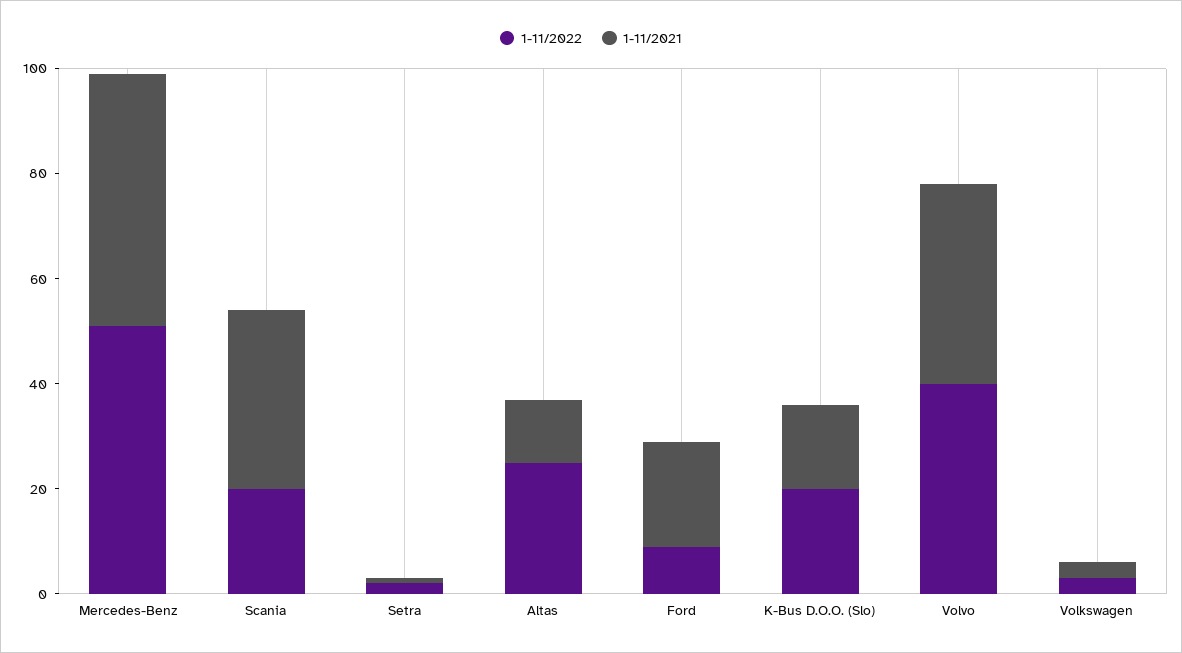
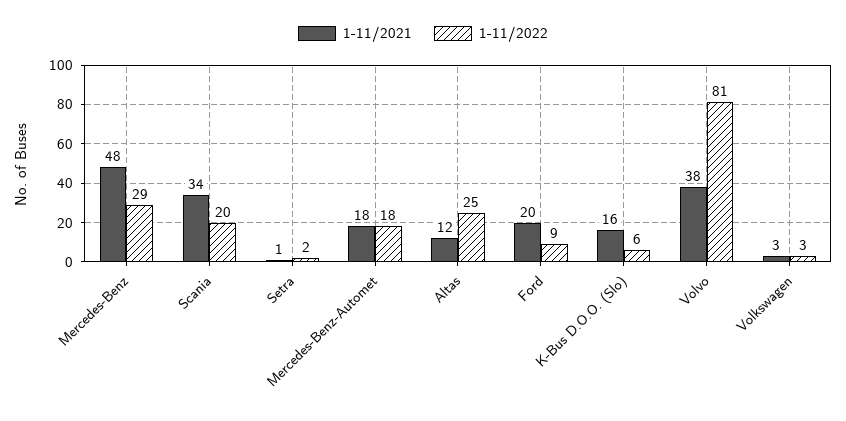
1-11/2022, Mercedes-Benz: 50 -> 29
1-11/2022, K-Bus D.O.O. (Slo): 20 -> 6
1-11/2022, Volvo: 40 -> 81
1-11/2021, Mercedes-Benz-Automet: none -> 18
1-11/2022, Mercedes-Benz-Automet: none -> 18

